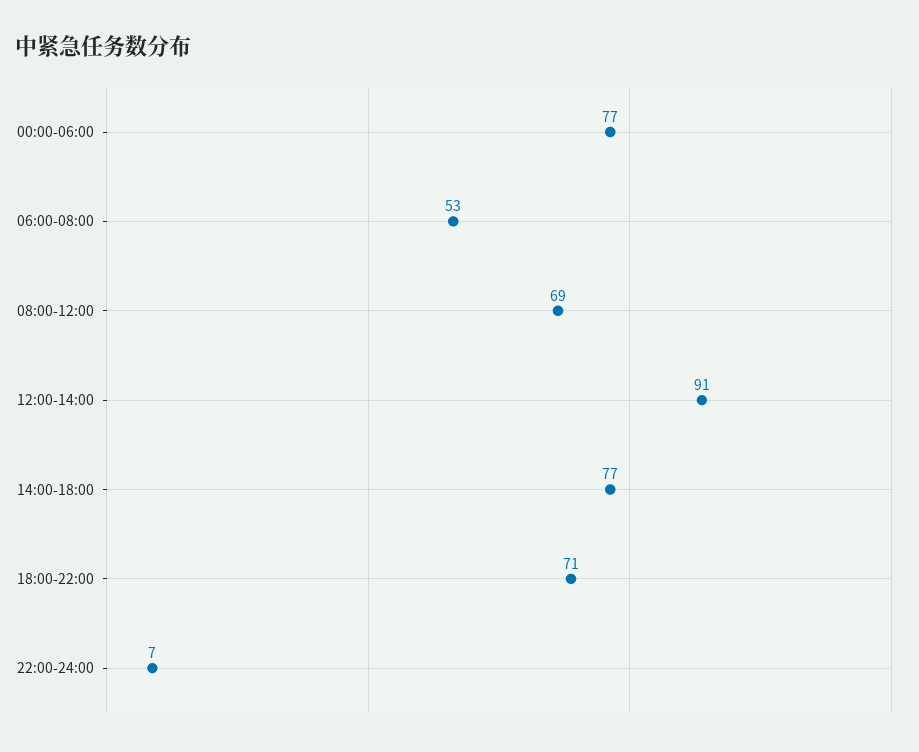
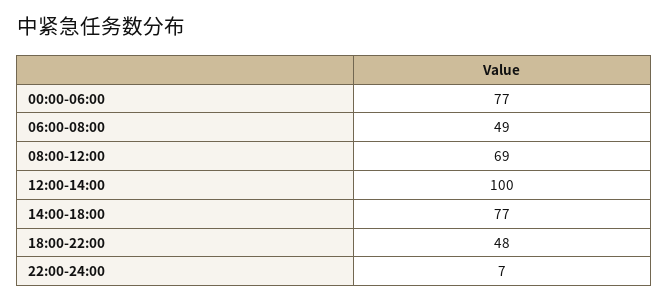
06:00-08:00: 53 -> 49
12:00-14:00: 91 -> 100
18:00-22:00: 71 -> 48

